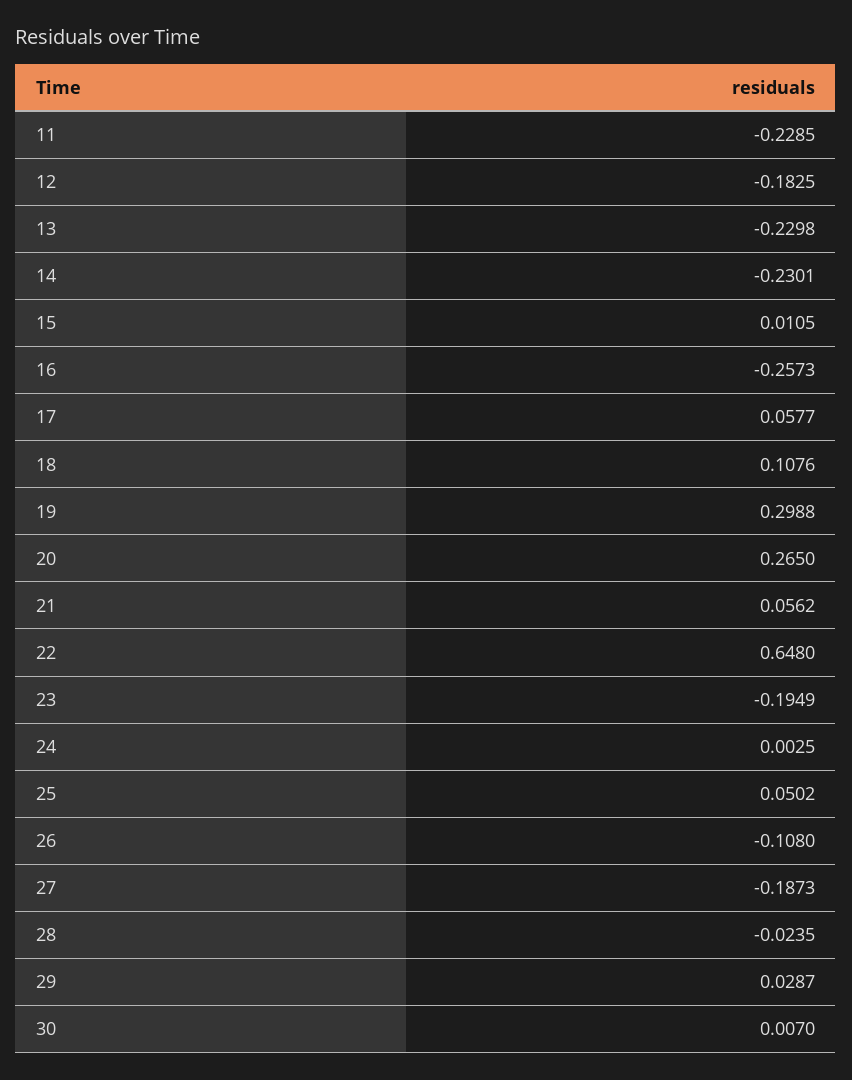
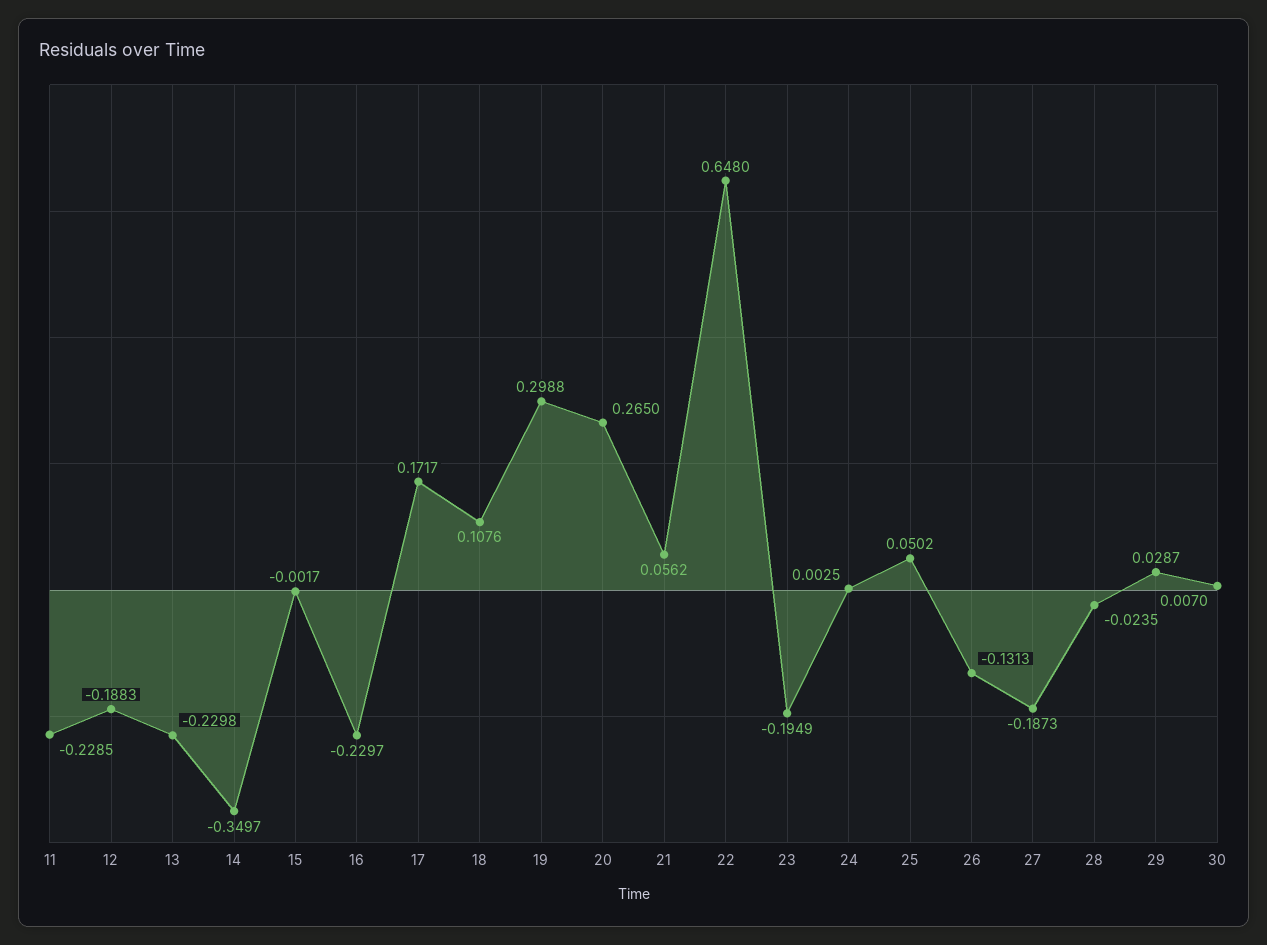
12: -0.1825 -> -0.1883
14: -0.2301 -> -0.3497
15: 0.0105 -> -0.0017
16: -0.2573 -> -0.2297
17: 0.0577 -> 0.1717
26: -0.108 -> -0.1313

